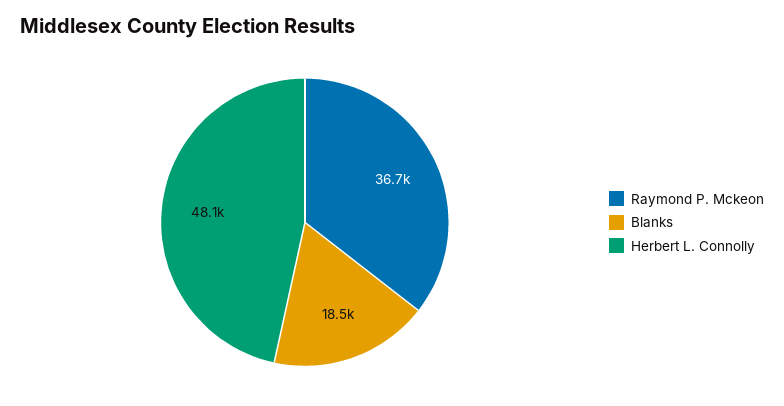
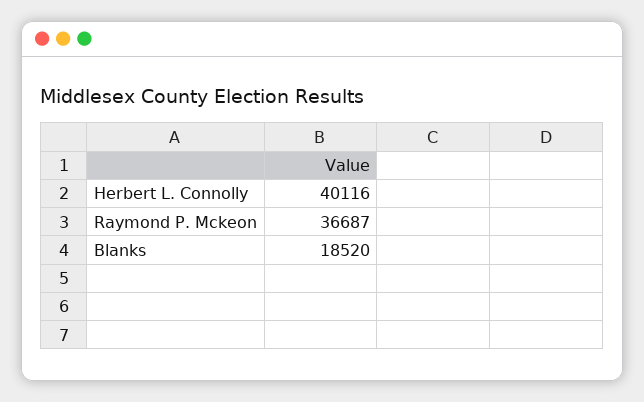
Herbert L. Connolly: 48100 -> 40116

